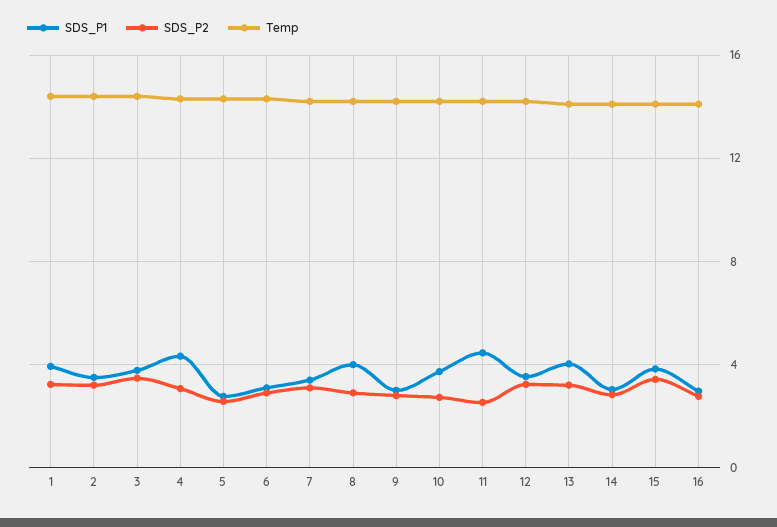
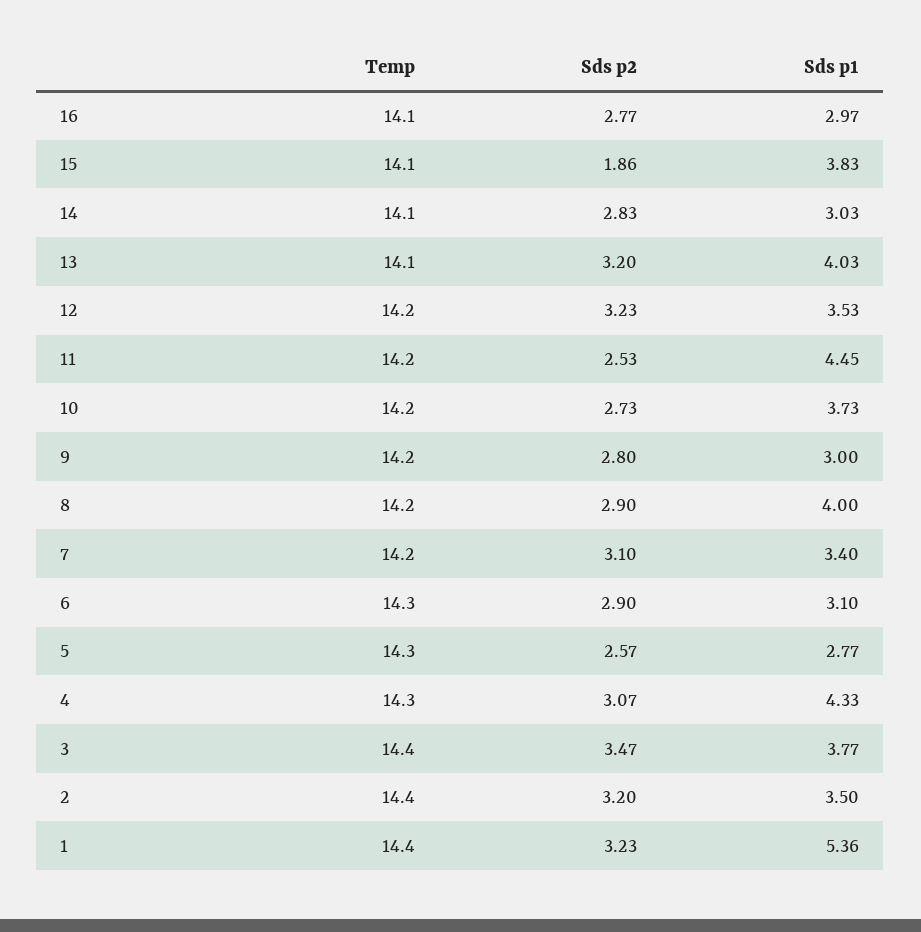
SDS_P1, 1: 4 -> 5.36
SDS_P2, 15: 3.5 -> 1.86

